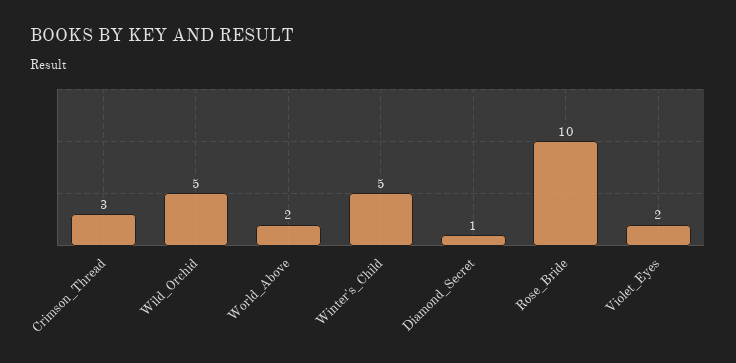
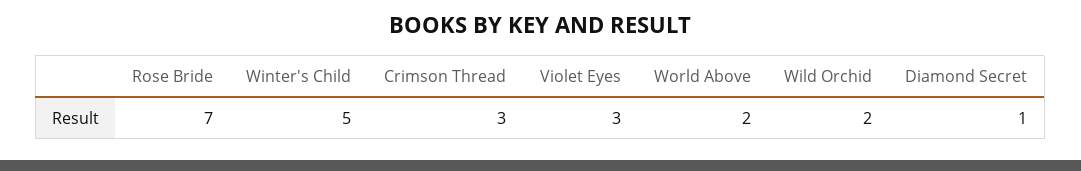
Wild_Orchid: 5 -> 2
Rose_Bride: 10 -> 7
Violet_Eyes: 2 -> 3

